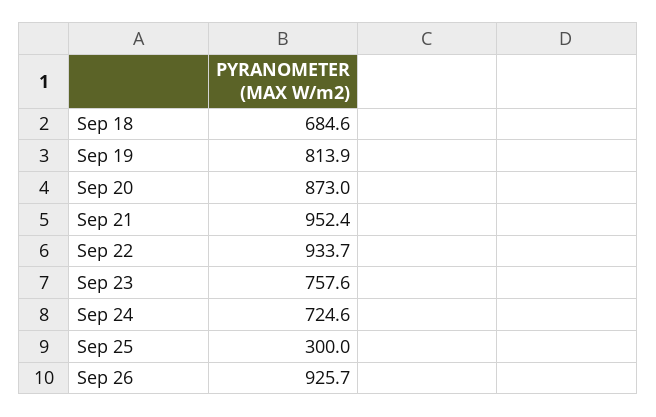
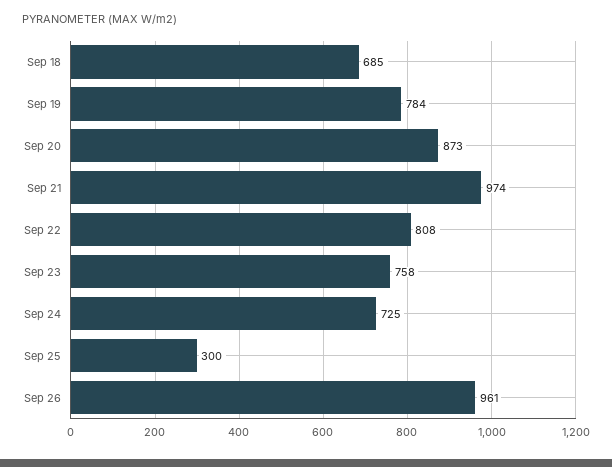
Sep 19: 813.9 -> 784
Sep 21: 952.4 -> 974
Sep 22: 933.7 -> 808
Sep 26: 925.7 -> 961

